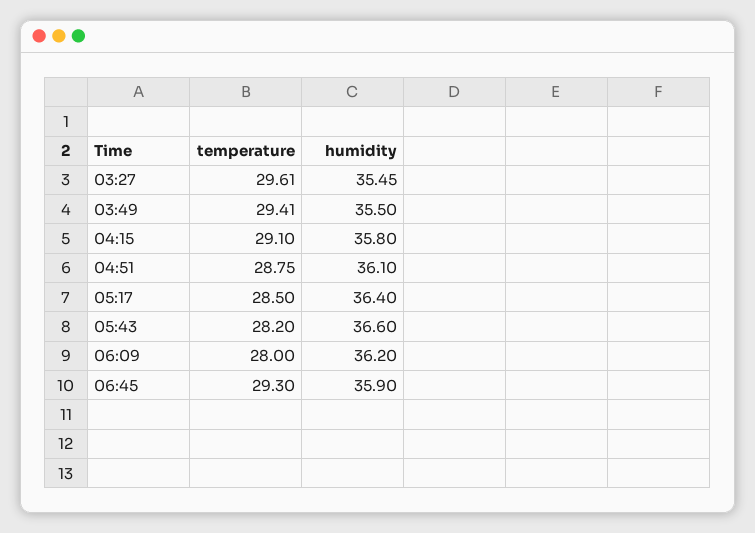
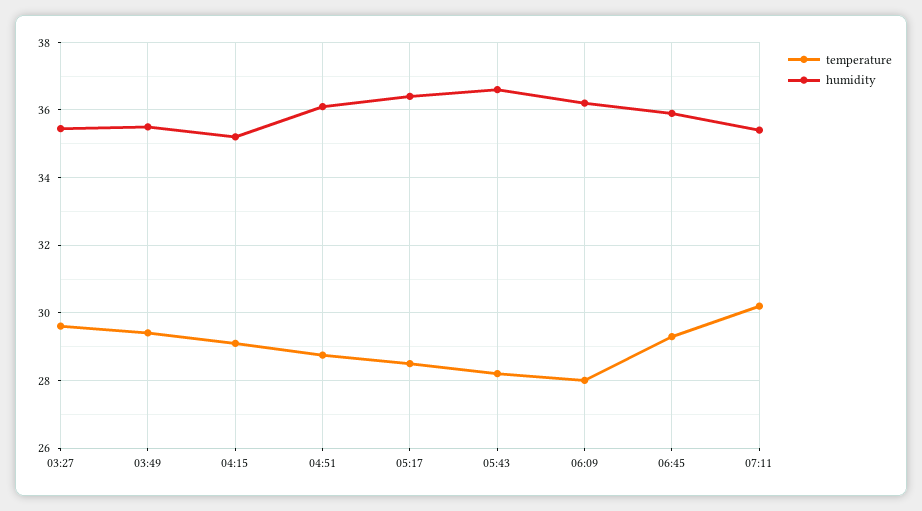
humidity, 04:15: 35.8 -> 35.2
temperature, 07:11: none -> 30.2
humidity, 07:11: none -> 35.4

